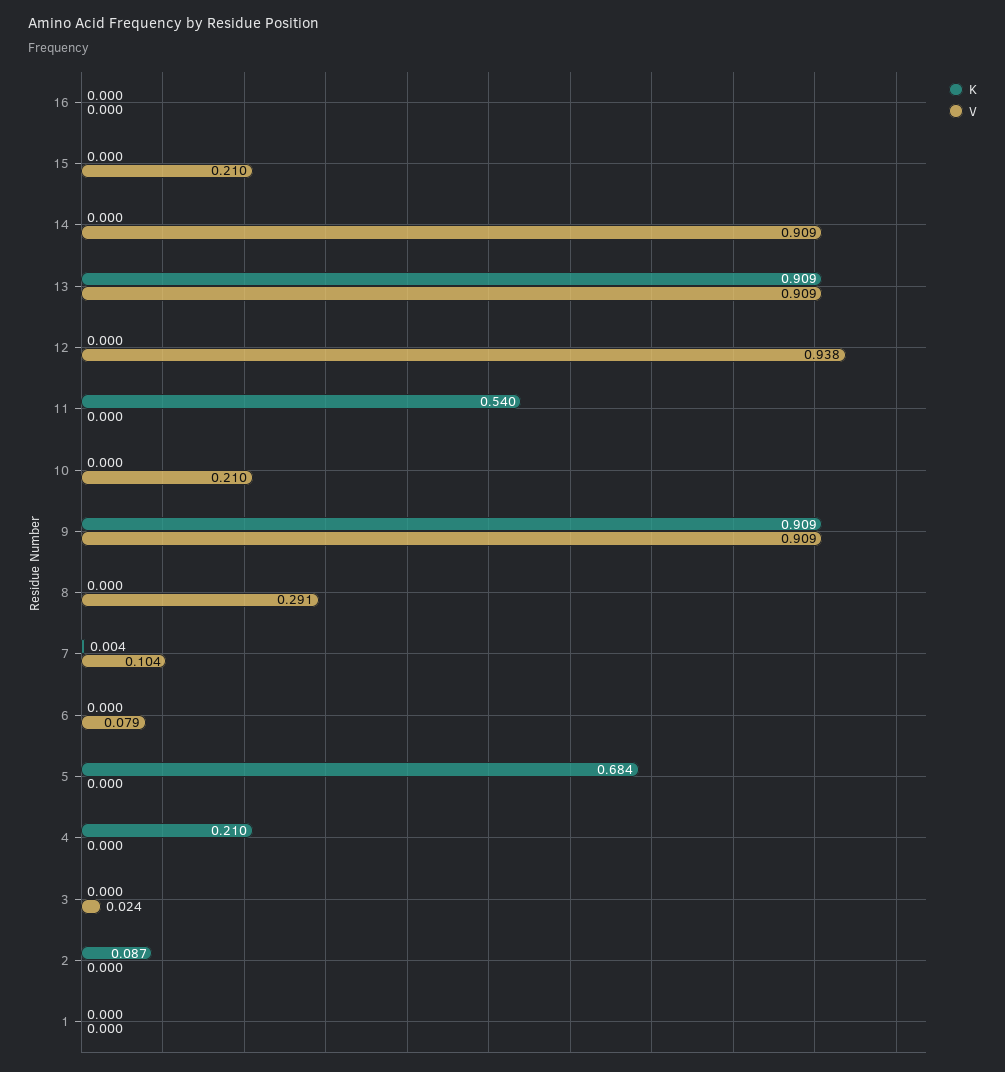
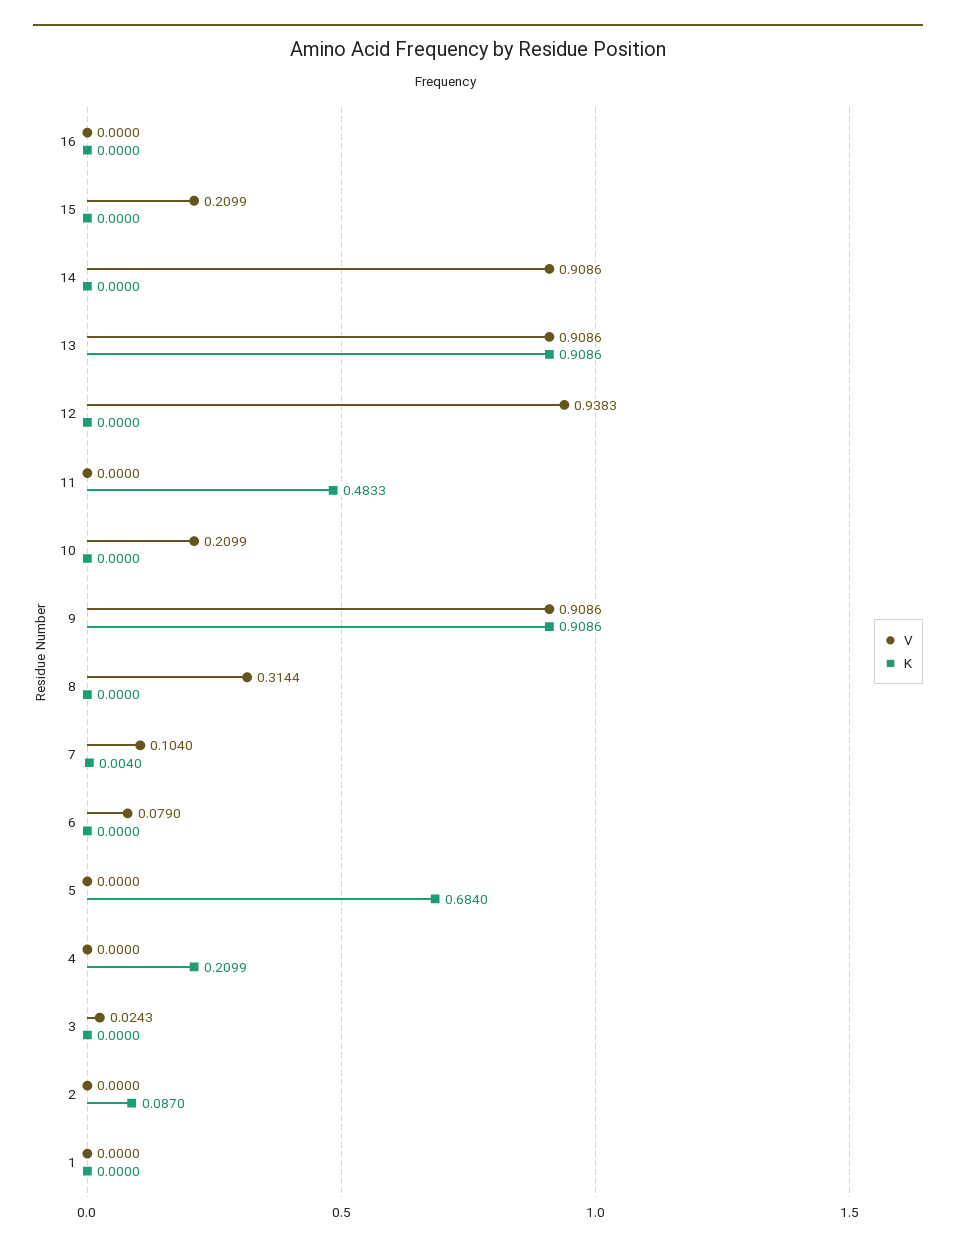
K, 11: 0.54 -> 0.4833
V, 8: 0.291 -> 0.3144

